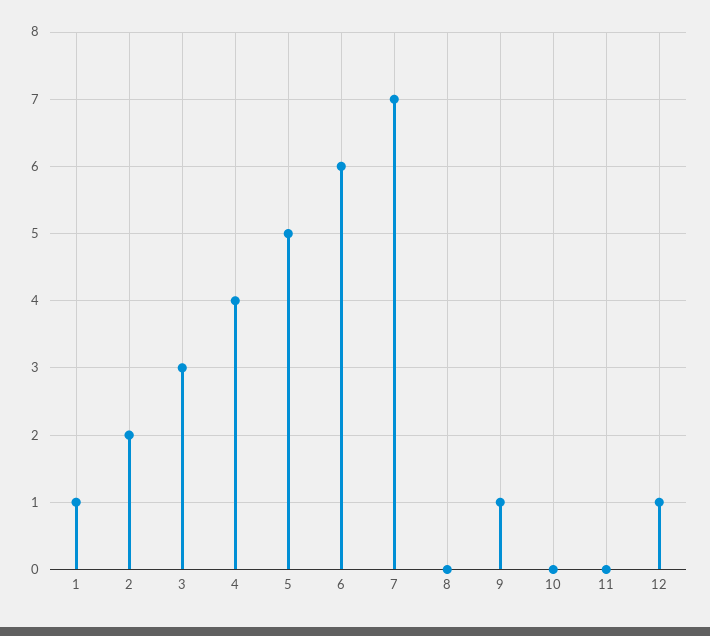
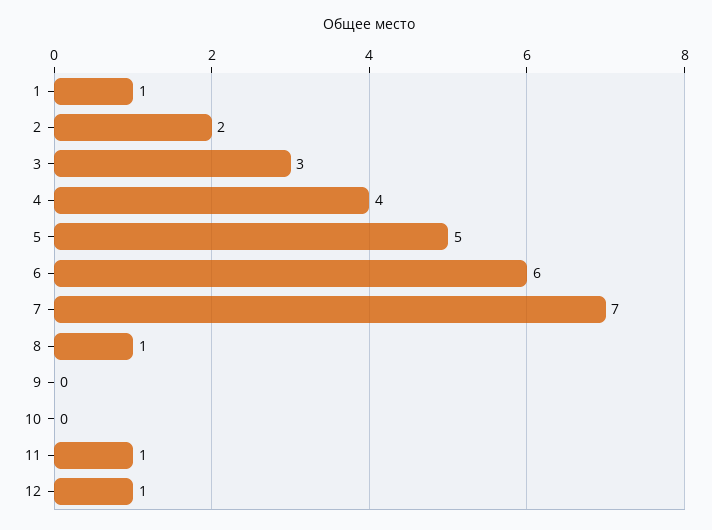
8: 0 -> 1
9: 1 -> 0
11: 0 -> 1

